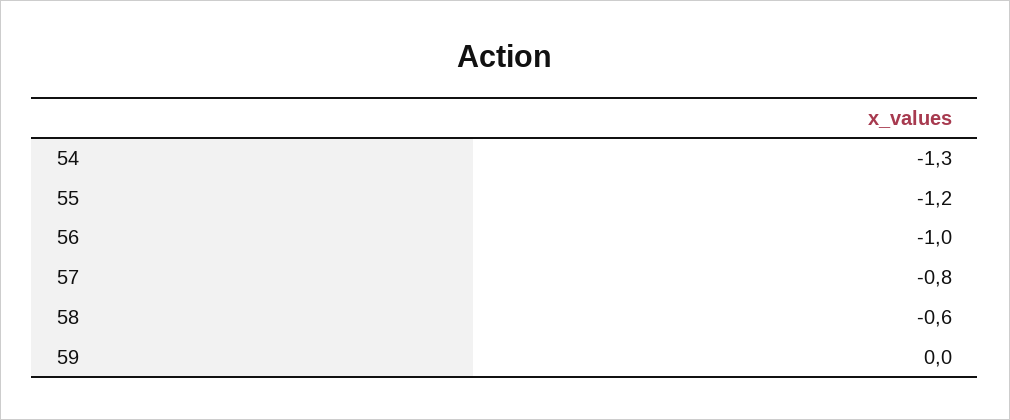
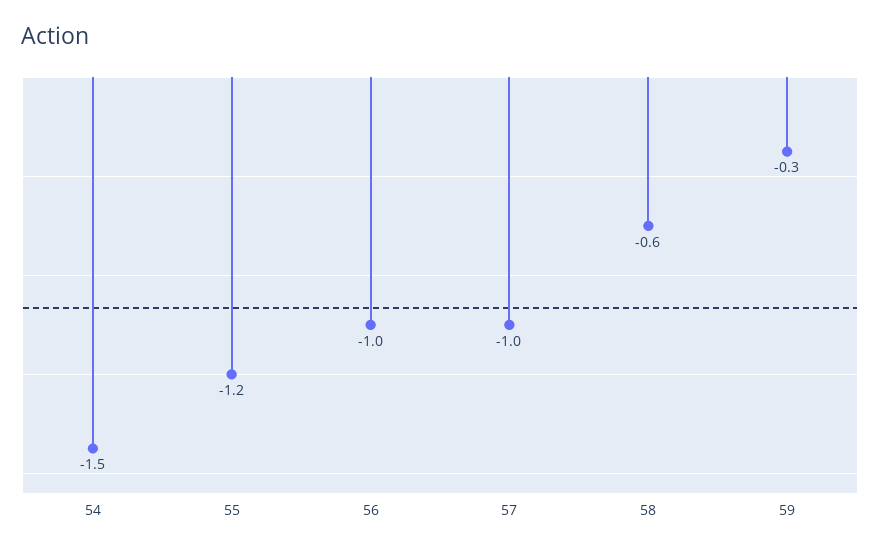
54: -1.3 -> -1.5
57: -0.8 -> -1
59: 0 -> -0.3

